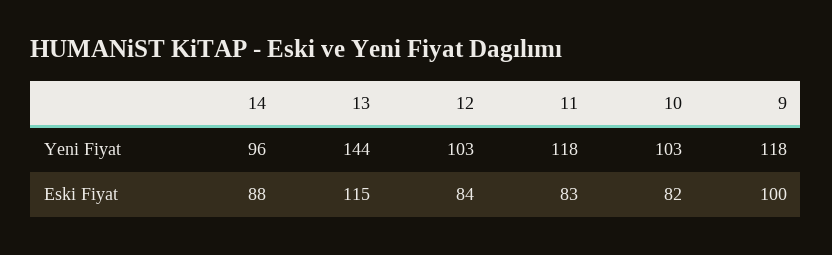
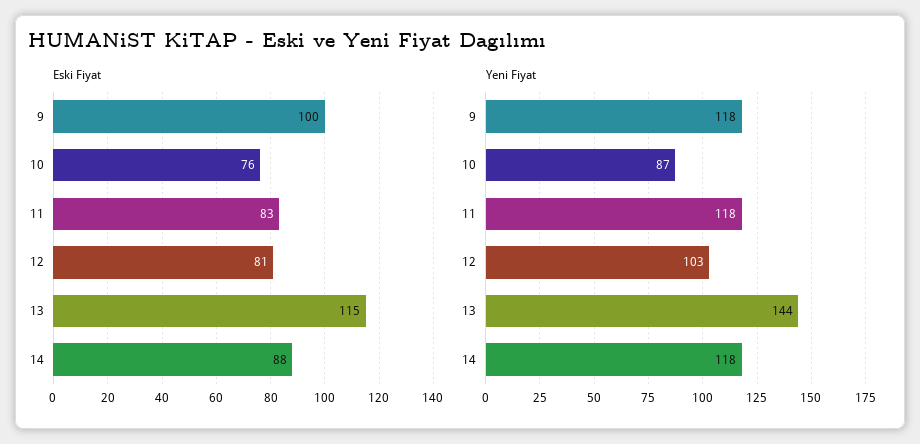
Yeni Fiyat, 14: 96 -> 118
Yeni Fiyat, 10: 103 -> 87
Eski Fiyat, 12: 84 -> 81
Eski Fiyat, 10: 82 -> 76

